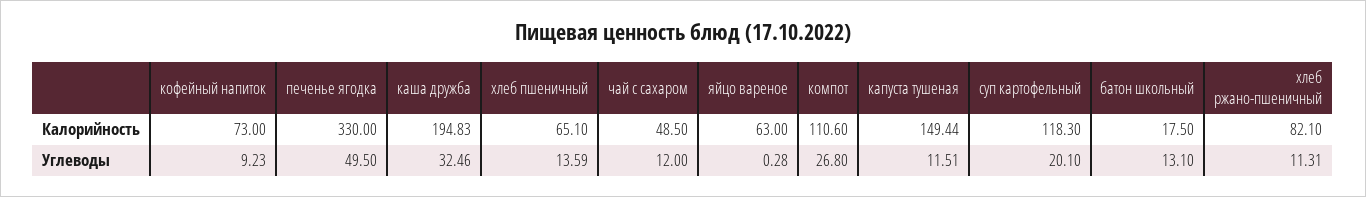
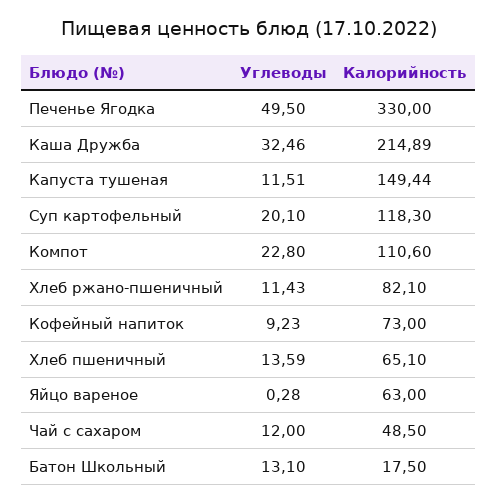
каша дружба, Калорийность: 194.83 -> 214.89
компот, Углеводы: 26.8 -> 22.8
хлеб ржано-пшеничный, Углеводы: 11.31 -> 11.43

